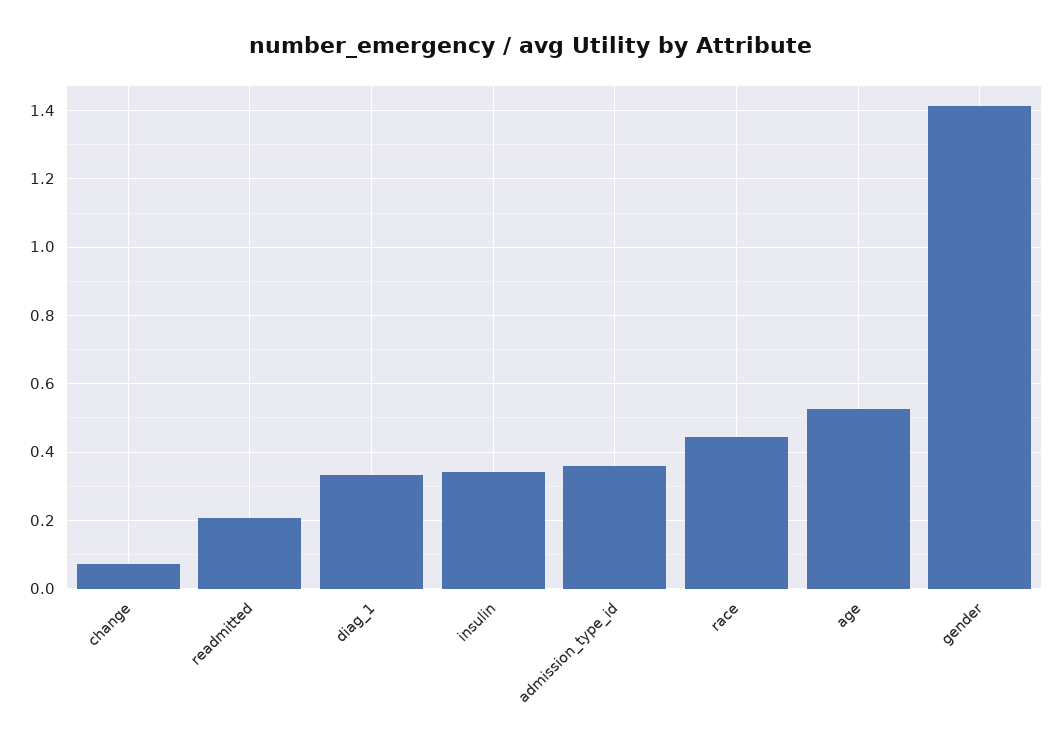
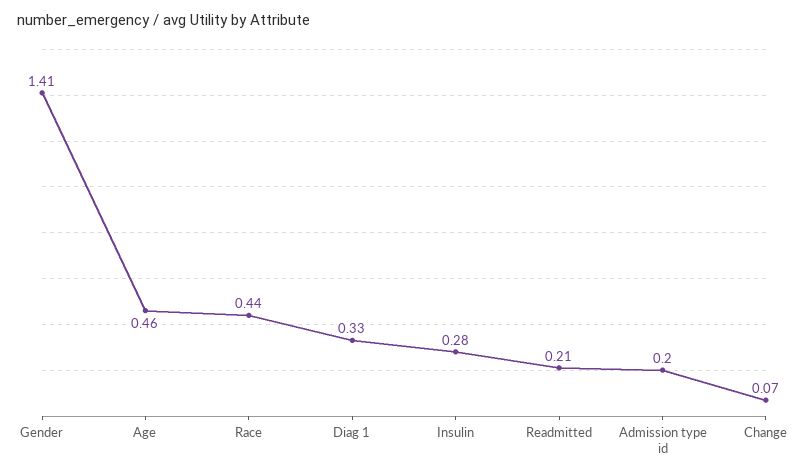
insulin: 0.34 -> 0.28
admission_type_id: 0.36 -> 0.2
age: 0.52 -> 0.46

